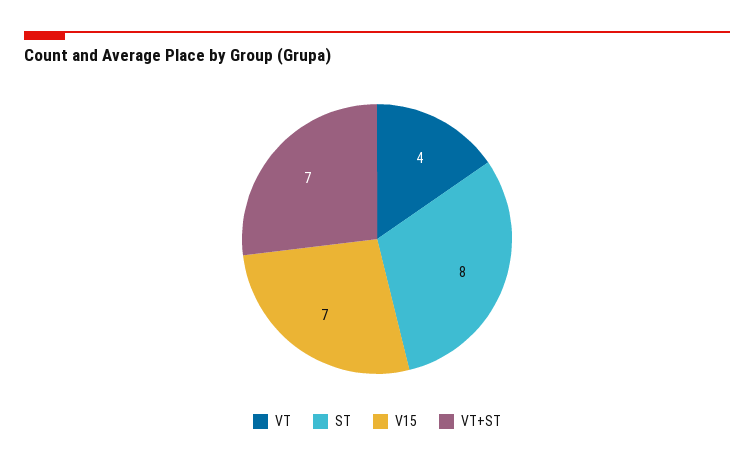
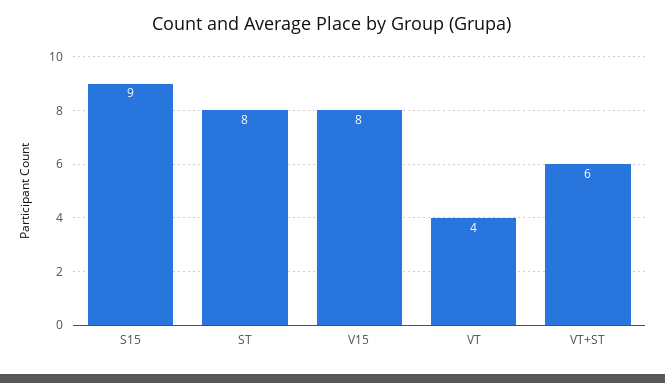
V15: 7 -> 8
VT+ST: 7 -> 6
S15: none -> 9

